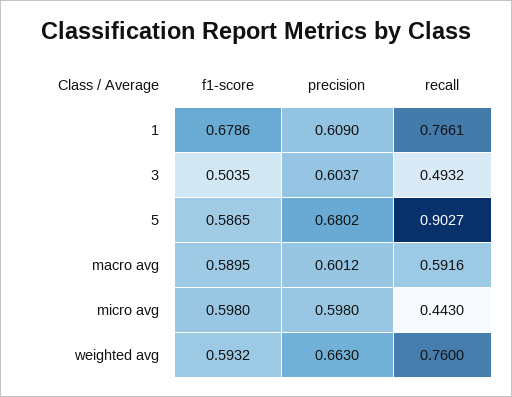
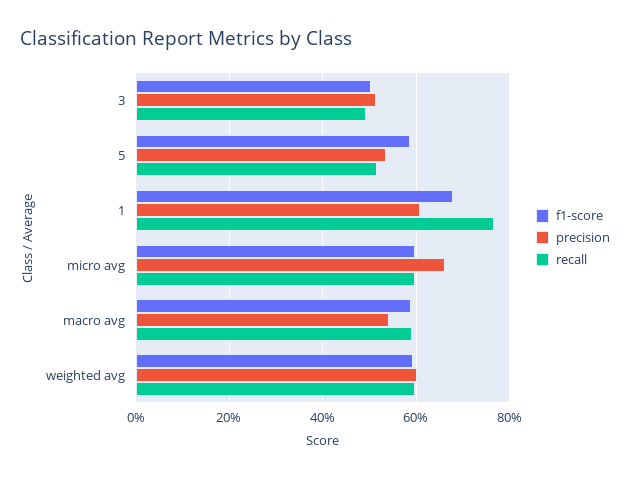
precision, 3: 0.6037 -> 0.52
precision, 5: 0.6802 -> 0.54
recall, 5: 0.9027 -> 0.52
precision, macro avg: 0.6012 -> 0.54
precision, micro avg: 0.598 -> 0.66
recall, micro avg: 0.443 -> 0.6
precision, weighted avg: 0.663 -> 0.6
recall, weighted avg: 0.76 -> 0.6

